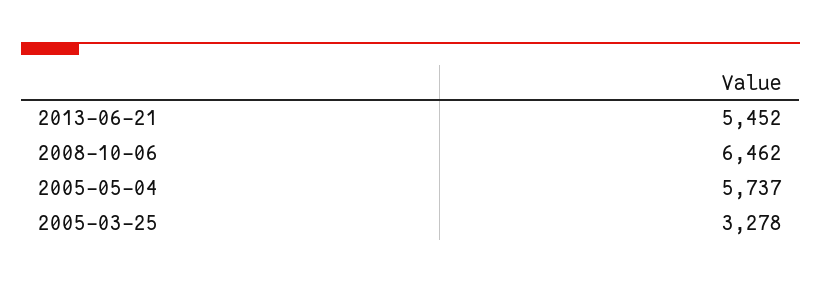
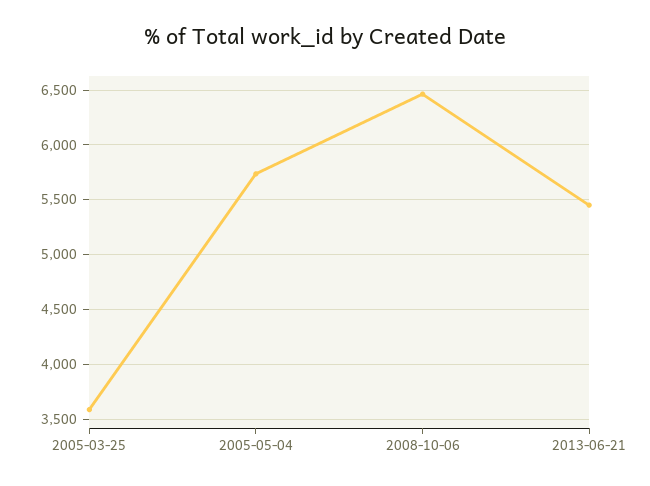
2005-03-25: 3278 -> 3600

